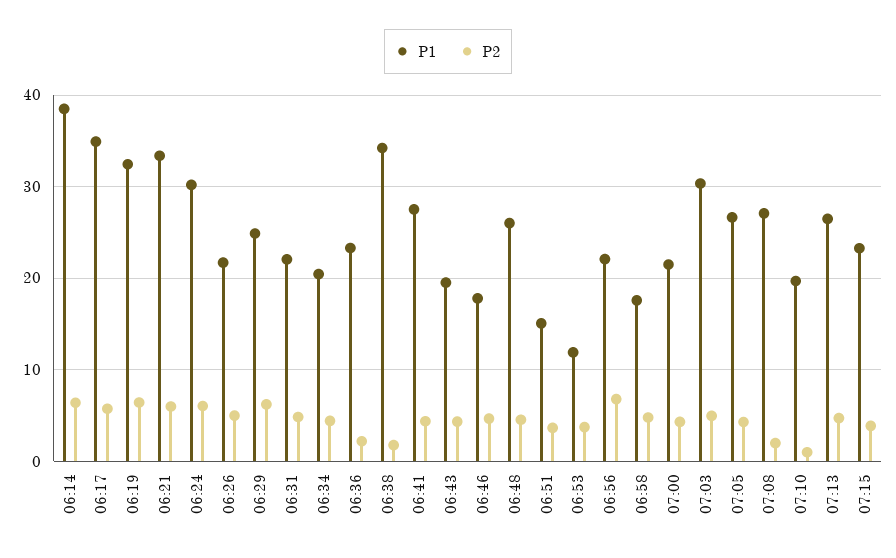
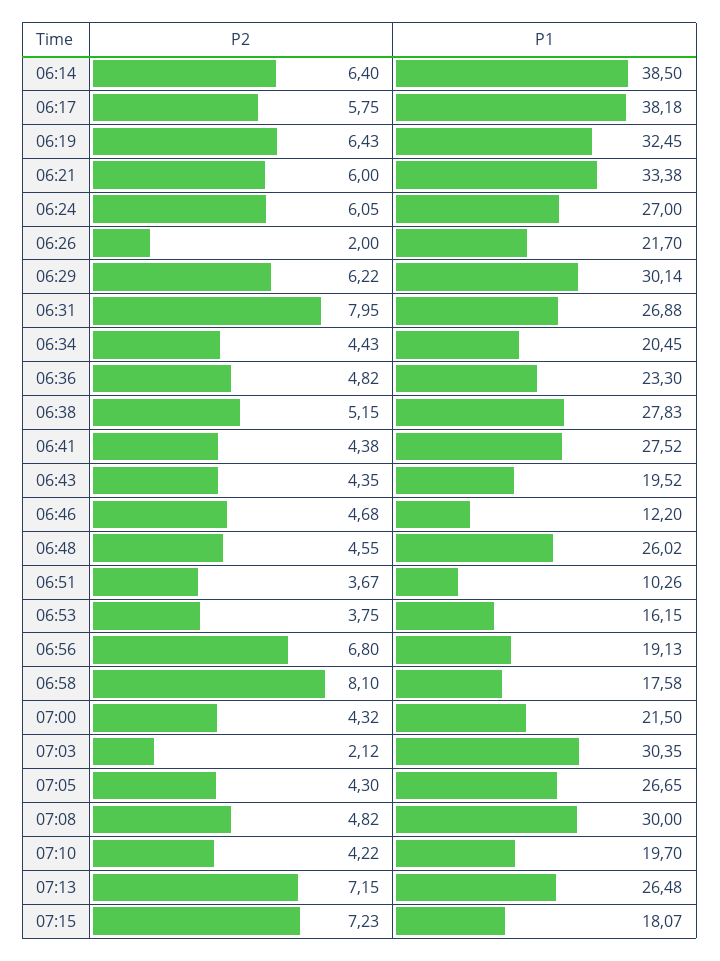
P1, 06:17: 35 -> 38.18
P1, 06:24: 30 -> 27
P2, 06:26: 5 -> 2
P1, 06:29: 25 -> 30.14
P1, 06:31: 22 -> 26.88
P2, 06:31: 5 -> 7.95
P2, 06:36: 2 -> 4.82
P1, 06:38: 34 -> 27.83
P2, 06:38: 2 -> 5.15
P1, 06:46: 18 -> 12.2
P1, 06:51: 15 -> 10.26
P1, 06:53: 12 -> 16.15
P1, 06:56: 22 -> 19.13
P2, 06:58: 5 -> 8.1
P2, 07:03: 5 -> 2.12
P1, 07:08: 27 -> 30
P2, 07:08: 2 -> 4.82
P2, 07:10: 1 -> 4.22
P2, 07:13: 5 -> 7.15
P1, 07:15: 23 -> 18.07
P2, 07:15: 4 -> 7.23

